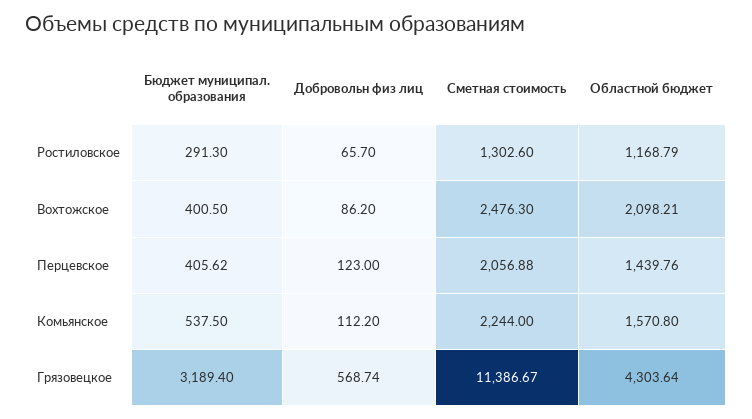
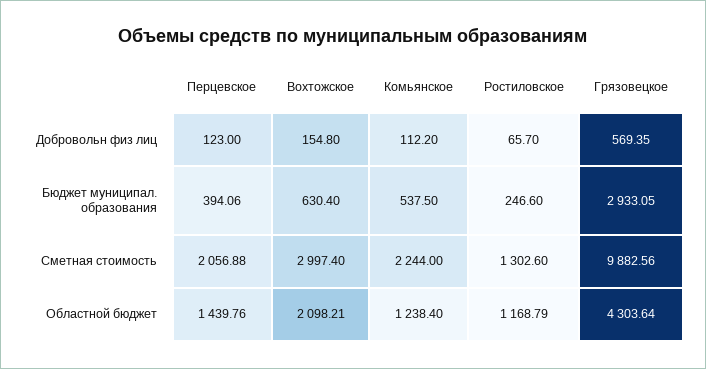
Бюджет муниципал. образования, Ростиловское: 291.3 -> 246.6
Бюджет муниципал. образования, Вохтожское: 400.5 -> 630.4
Добровольн физ лиц, Вохтожское: 86.2 -> 154.8
Сметная стоимость, Вохтожское: 2476.3 -> 2997.4
Бюджет муниципал. образования, Перцевское: 405.62 -> 394.06
Областной бюджет, Комьянское: 1570.8 -> 1238.4
Бюджет муниципал. образования, Грязовецкое: 3189.4 -> 2933.05
Добровольн физ лиц, Грязовецкое: 568.74 -> 569.35
Сметная стоимость, Грязовецкое: 11386.67 -> 9882.56

